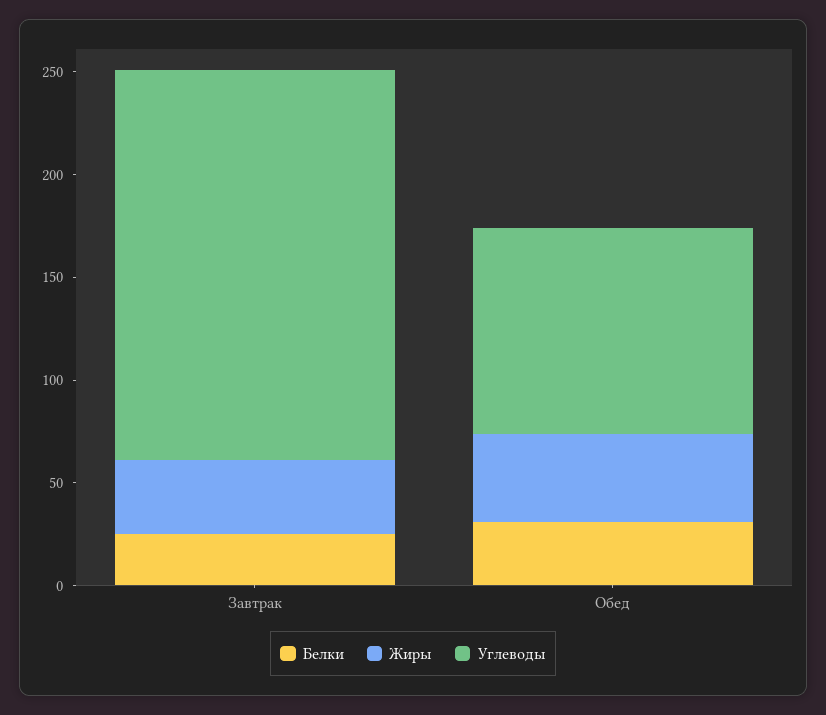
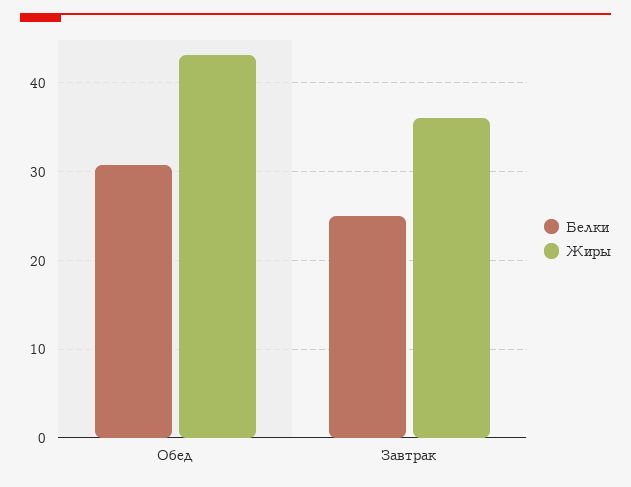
Углеводы, Завтрак: 190 -> none
Углеводы, Обед: 100 -> none

